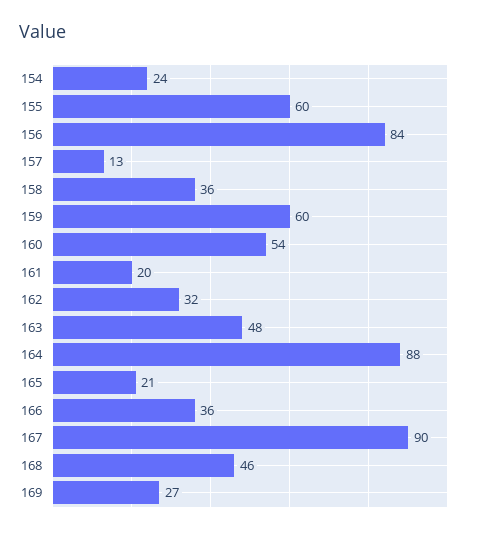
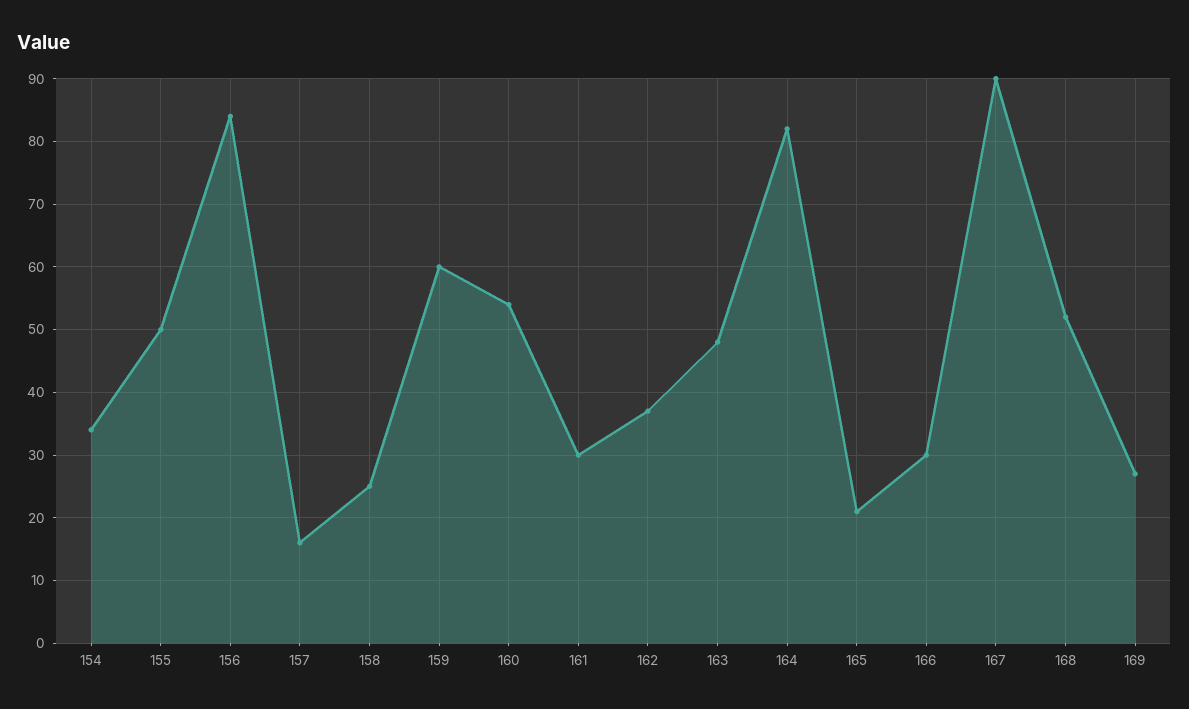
154: 24 -> 34
155: 60 -> 50
157: 13 -> 16
158: 36 -> 25
161: 20 -> 30
162: 32 -> 37
164: 88 -> 82
166: 36 -> 30
168: 46 -> 52

